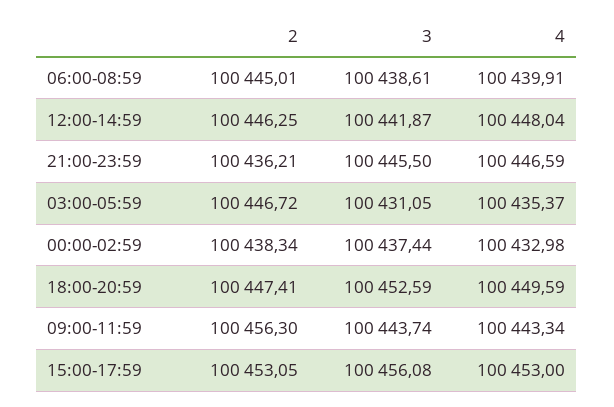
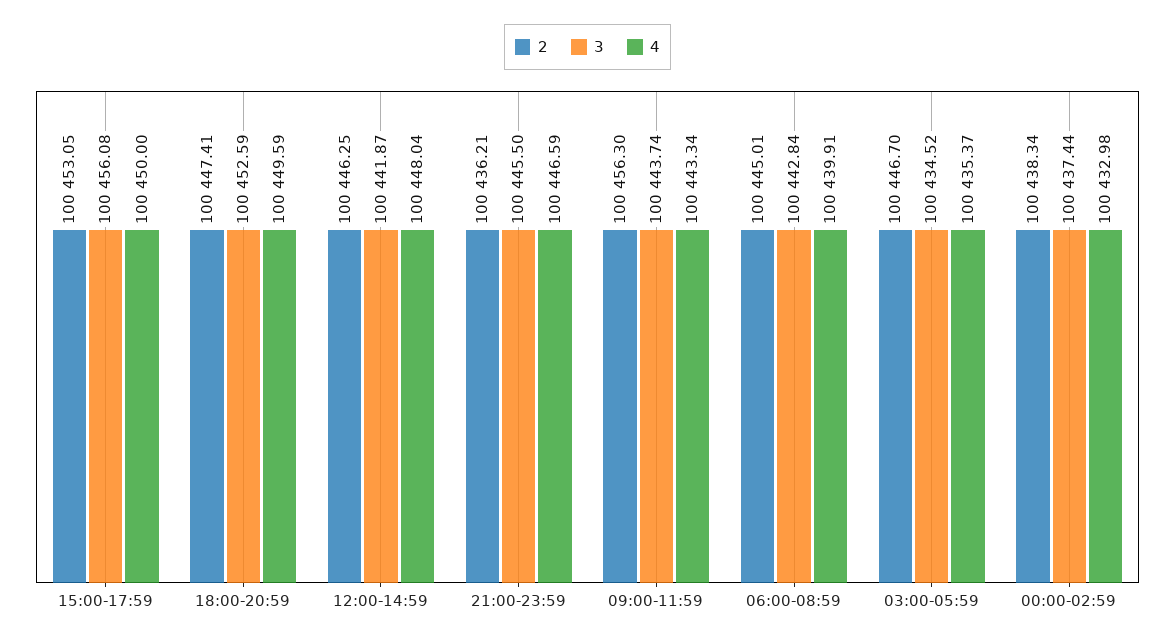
3, 06:00-08:59: 100438.61 -> 100442.84
2, 03:00-05:59: 100446.72 -> 100446.7
3, 03:00-05:59: 100431.05 -> 100434.52
4, 15:00-17:59: 100453 -> 100450

